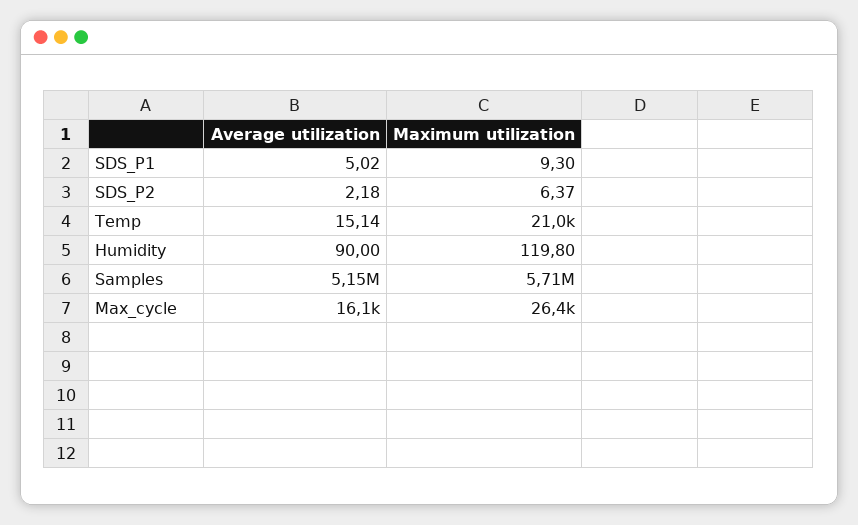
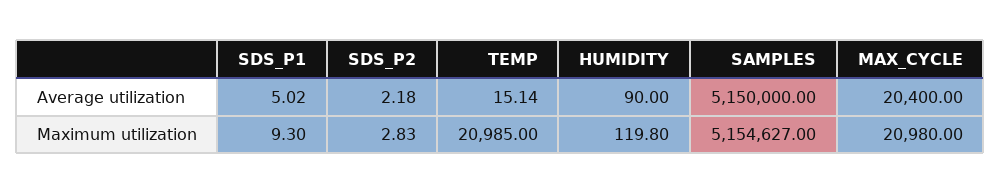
Maximum utilization, SDS_P2: 6.37 -> 2.83
Maximum utilization, Samples: 5710000 -> 5154627
Average utilization, Max_cycle: 16100 -> 20400
Maximum utilization, Max_cycle: 26400 -> 20980

